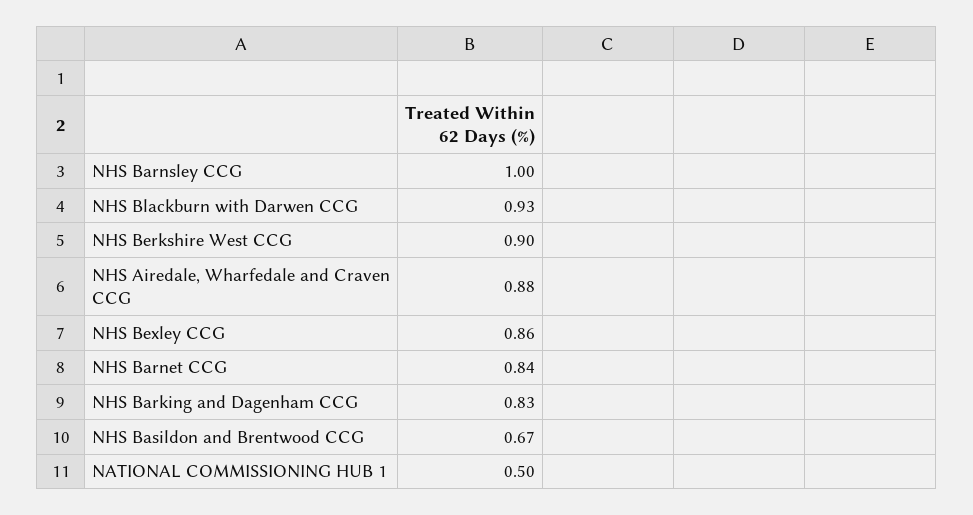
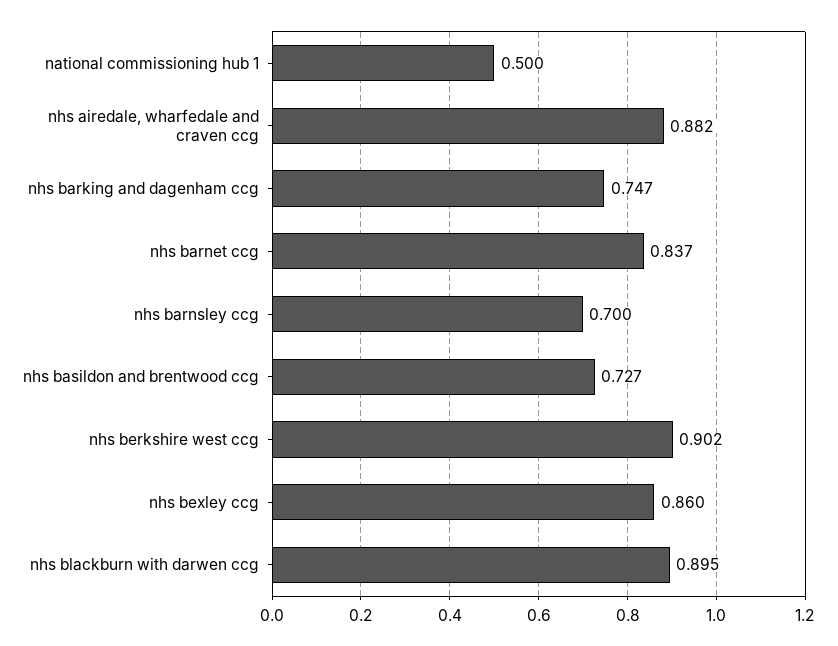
NHS Barnsley CCG: 1 -> 0.7
NHS Blackburn with Darwen CCG: 0.93 -> 0.895
NHS Barking and Dagenham CCG: 0.83 -> 0.747
NHS Basildon and Brentwood CCG: 0.67 -> 0.727

